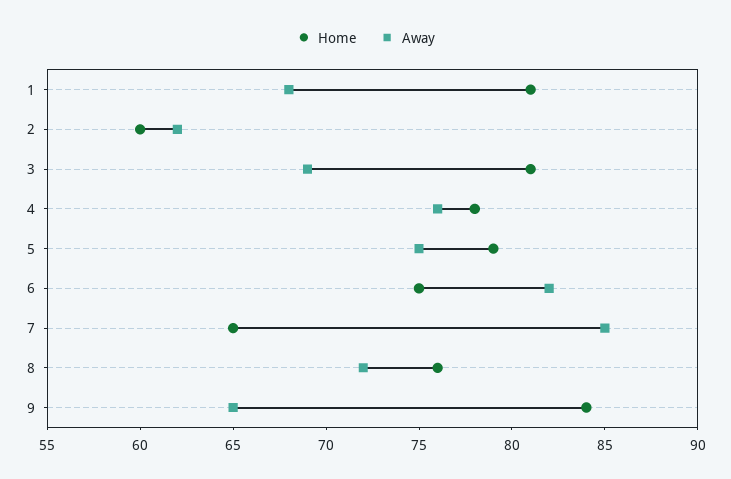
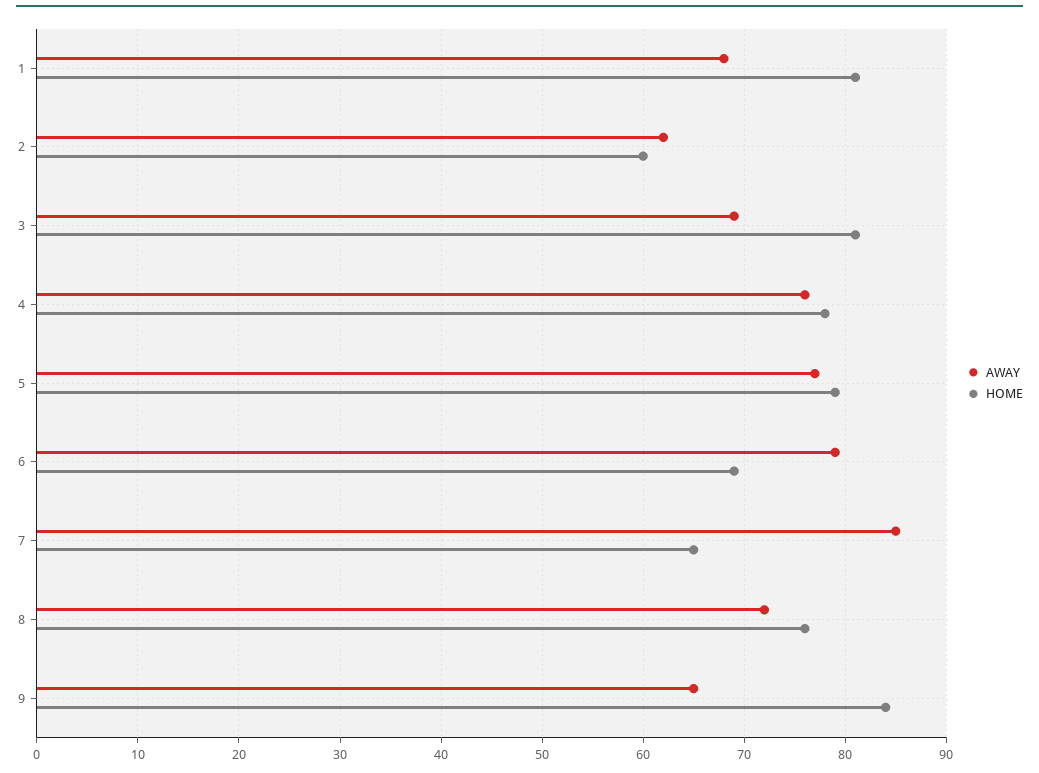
Away, 5: 75 -> 77
Home, 6: 75 -> 69
Away, 6: 82 -> 79

